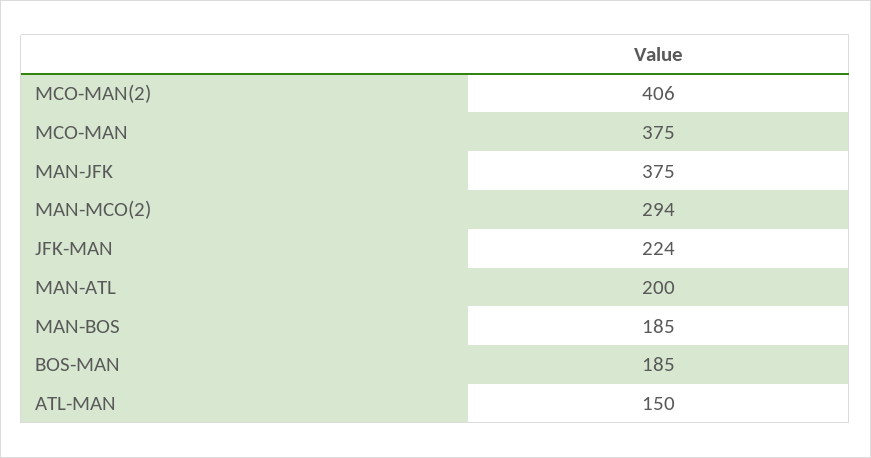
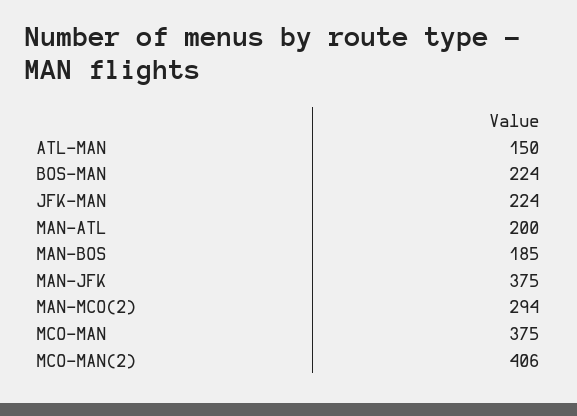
BOS-MAN: 185 -> 224

